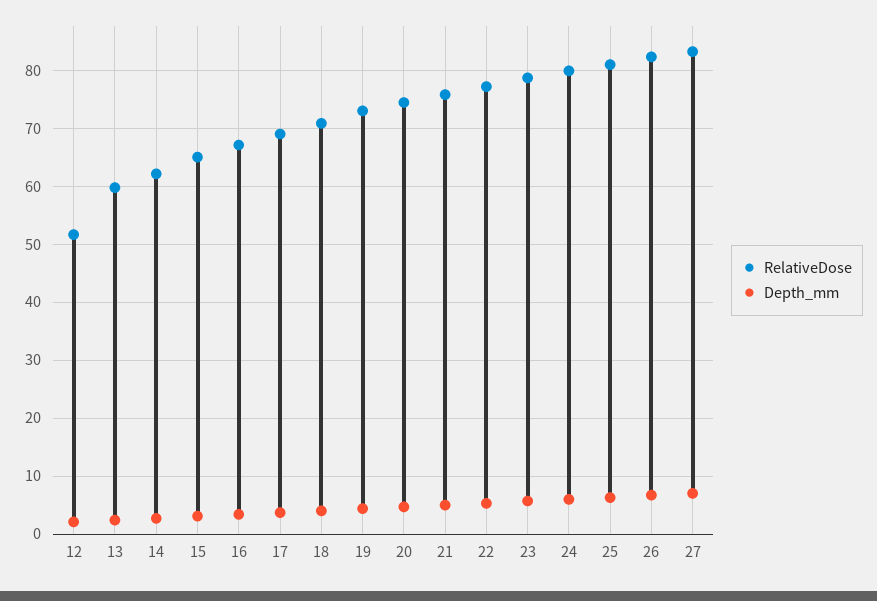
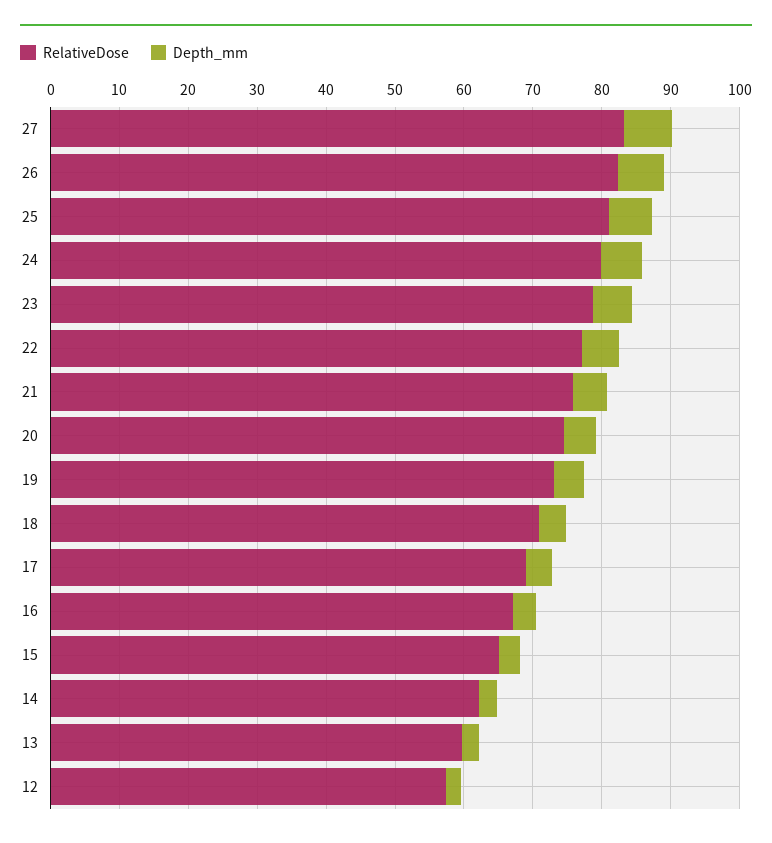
RelativeDose, 12: 52 -> 58

